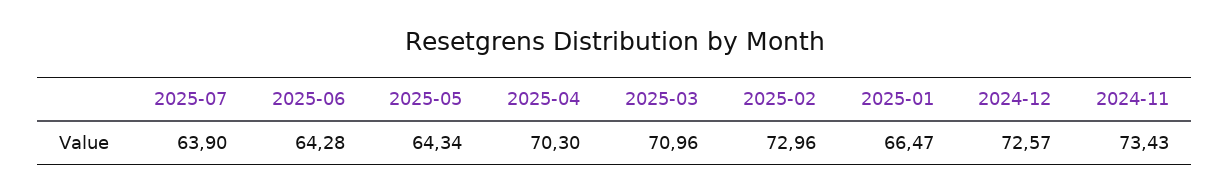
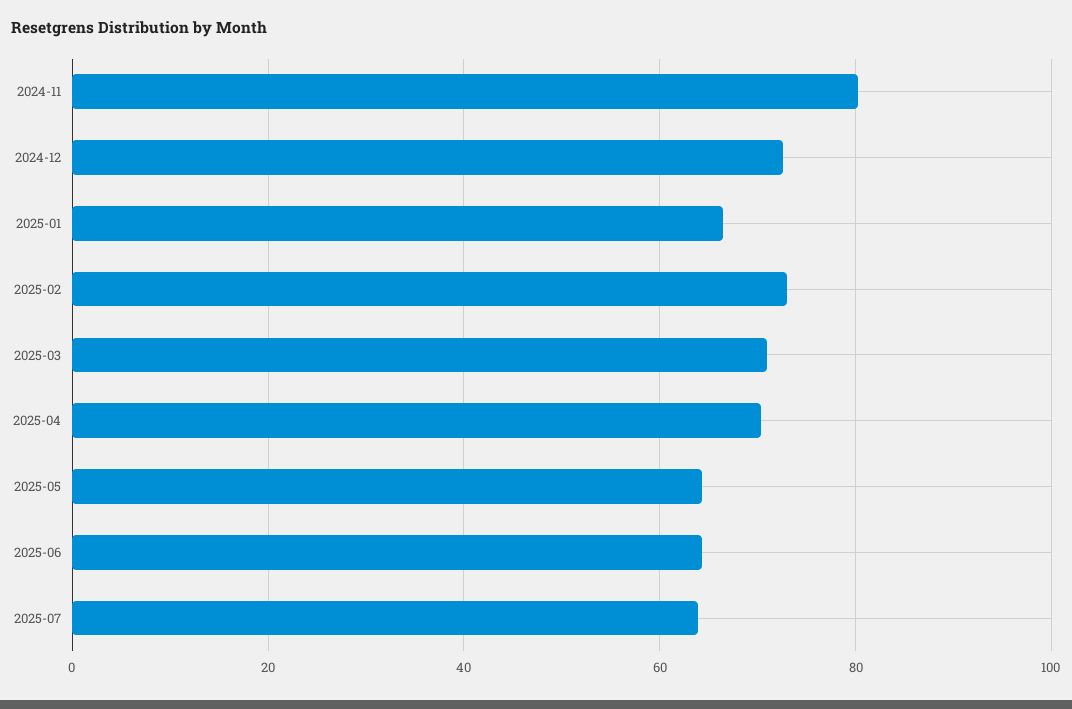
2024-11: 73.43 -> 80

